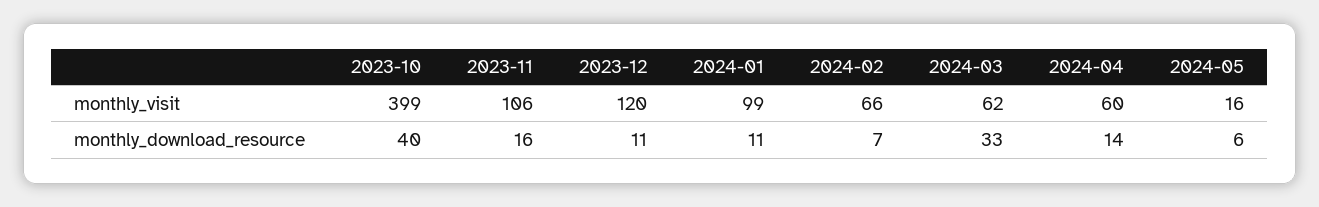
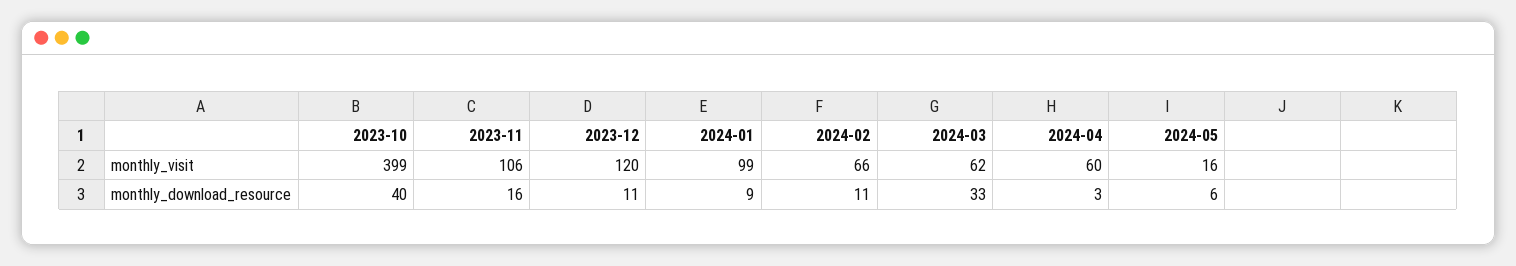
2024-01, monthly_download_resource: 11 -> 9
2024-02, monthly_download_resource: 7 -> 11
2024-04, monthly_download_resource: 14 -> 3

